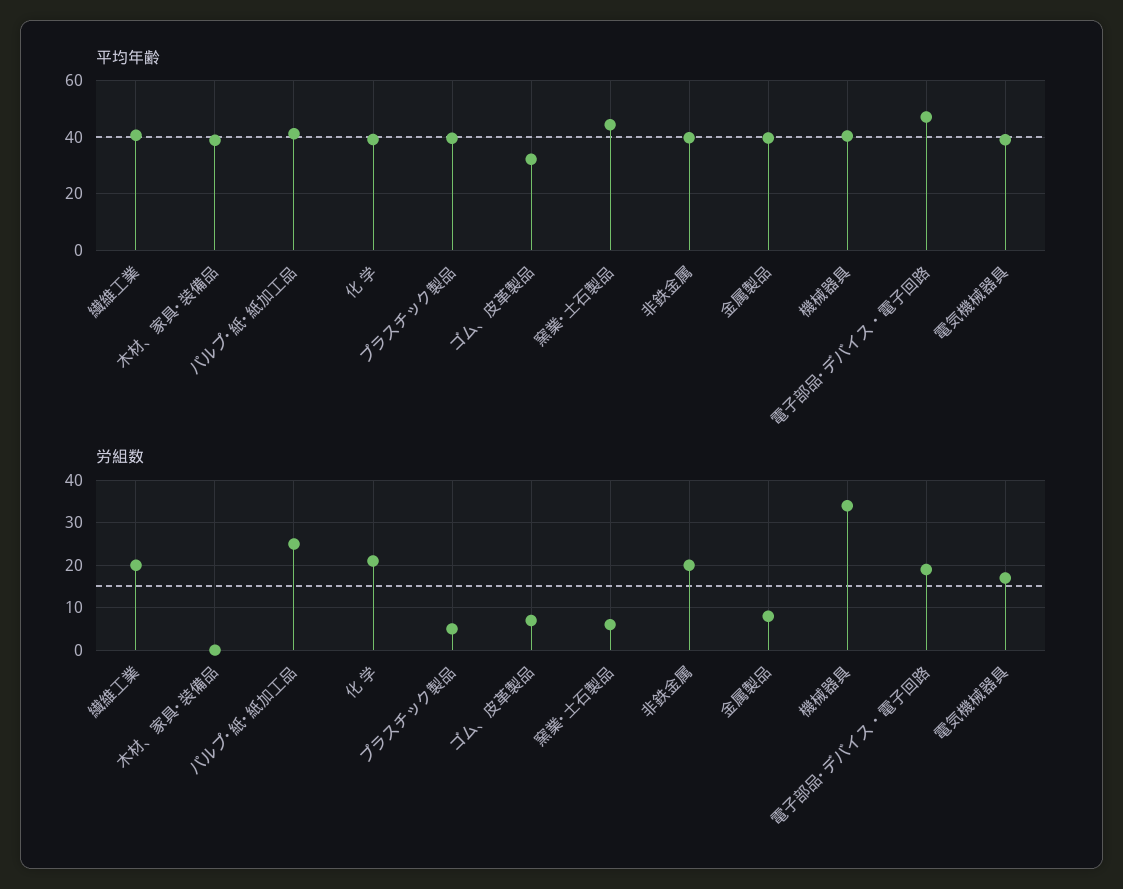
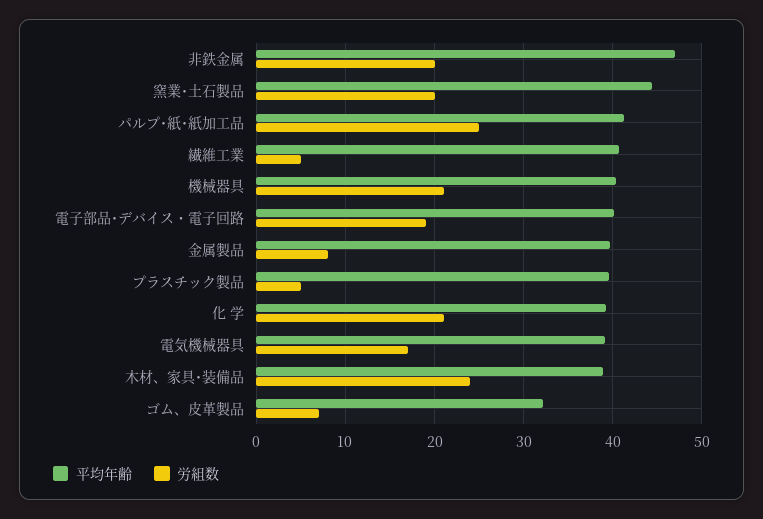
平均年齢, 非鉄金属: 40 -> 47
平均年齢, 電子部品･デバイス・電子回路: 47.5 -> 40
労組数, 繊維工業: 20 -> 5
労組数, 木材、家具･装備品: 0 -> 24
労組数, 窯業･土石製品: 5 -> 20
労組数, 機械器具: 35 -> 21

